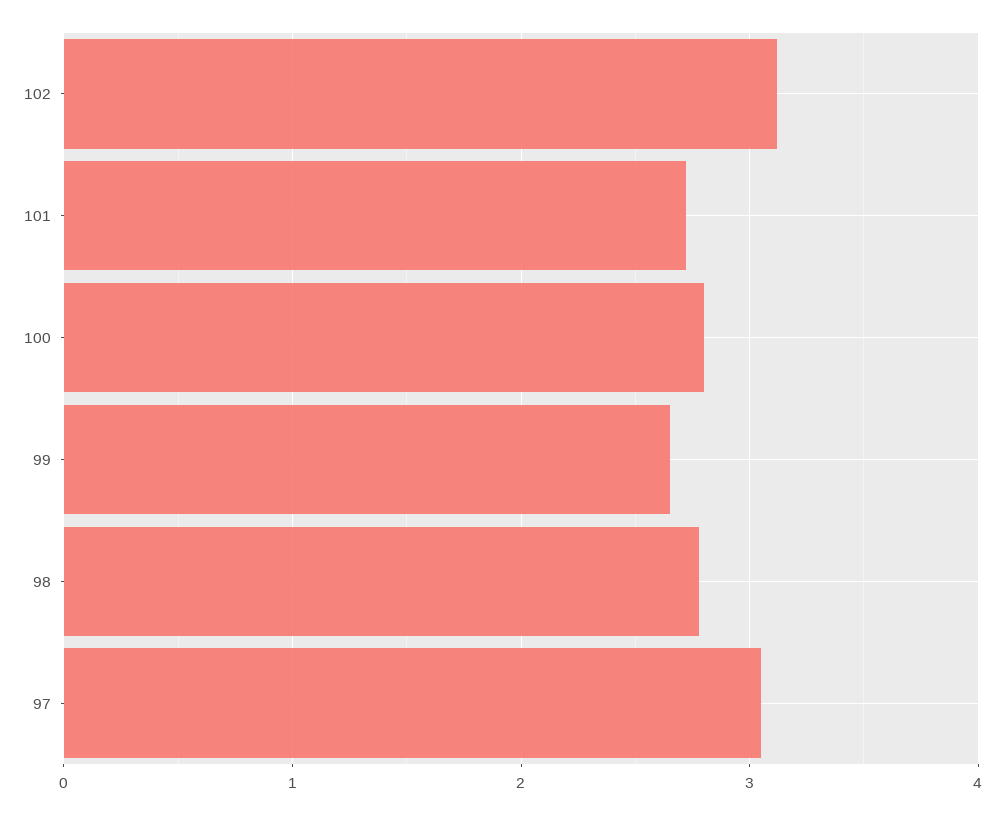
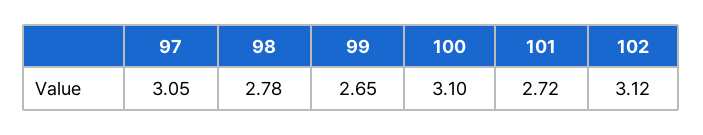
100: 2.8 -> 3.1

